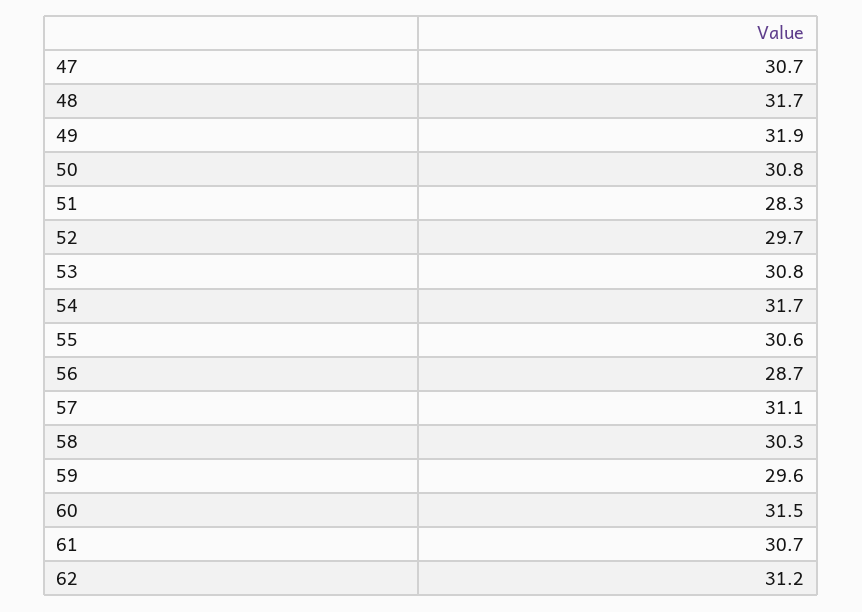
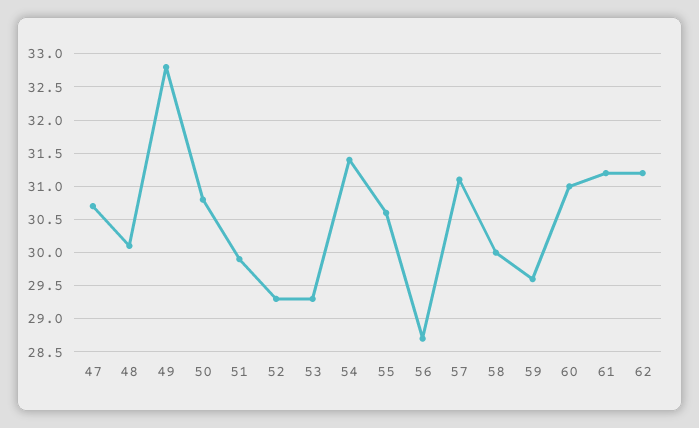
48: 31.7 -> 30.1
49: 31.9 -> 32.8
51: 28.3 -> 29.9
52: 29.7 -> 29.3
53: 30.8 -> 29.3
54: 31.7 -> 31.4
58: 30.3 -> 30
60: 31.5 -> 31
61: 30.7 -> 31.2

